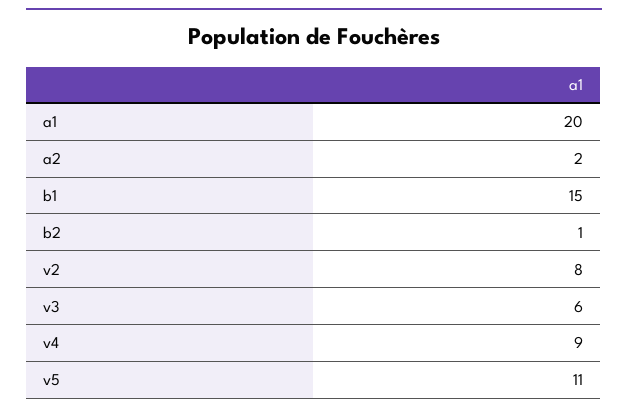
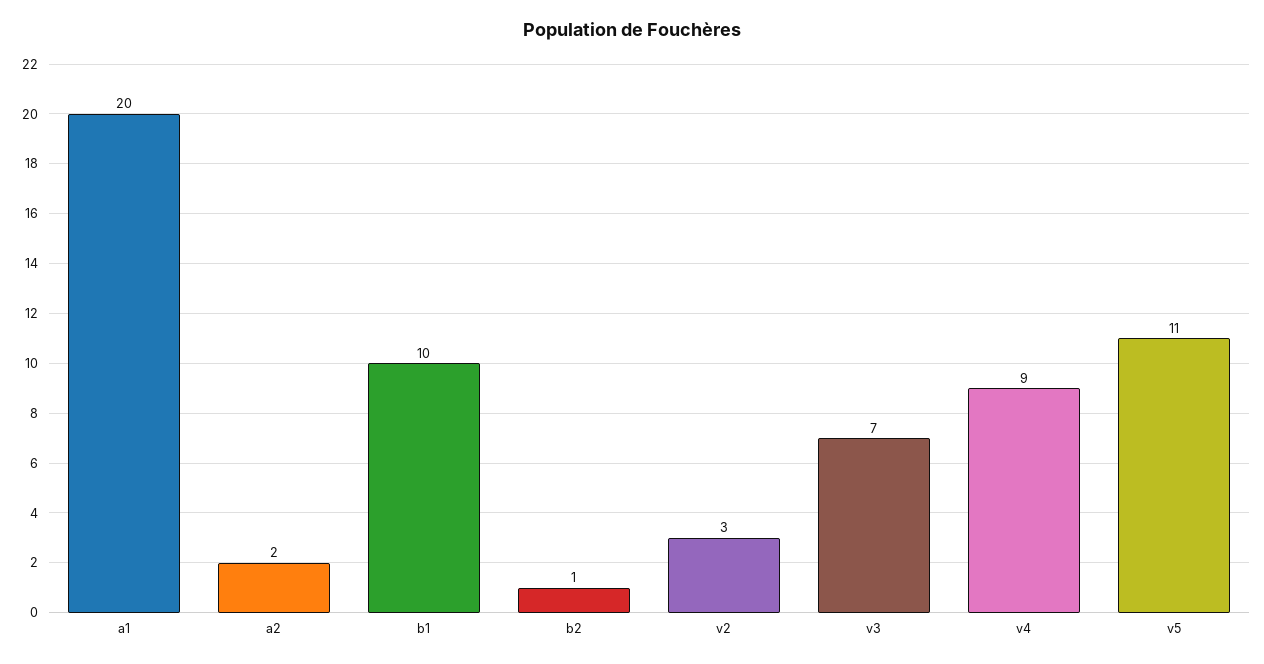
b1: 15 -> 10
v2: 8 -> 3
v3: 6 -> 7

